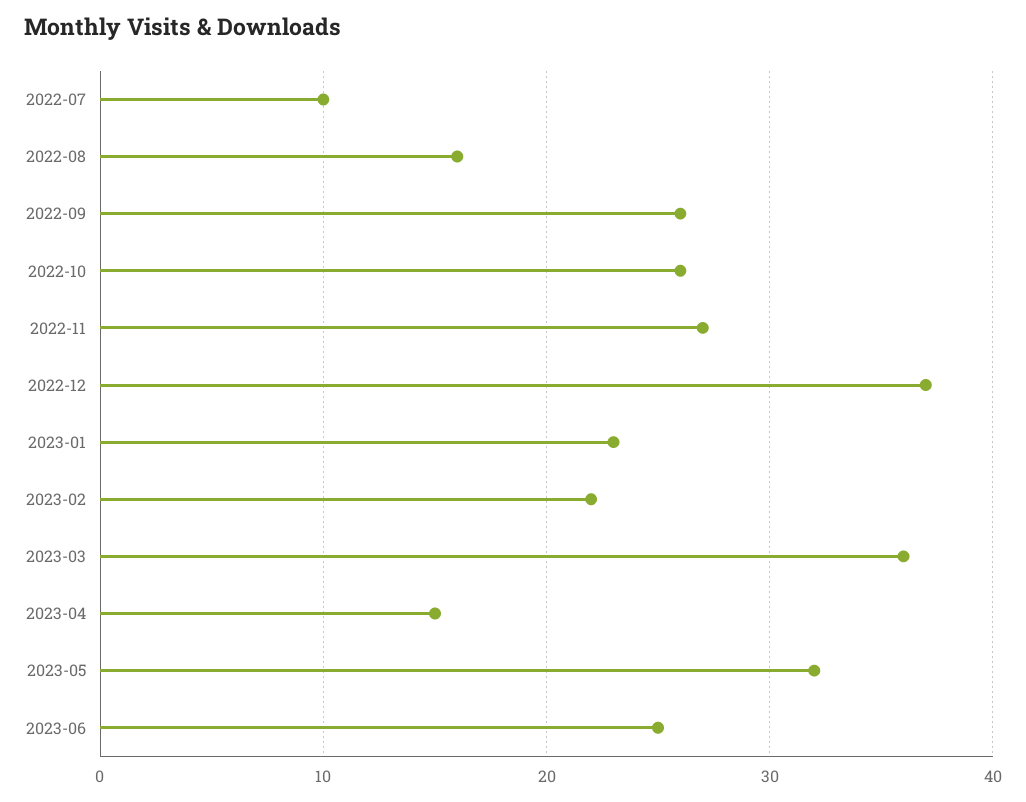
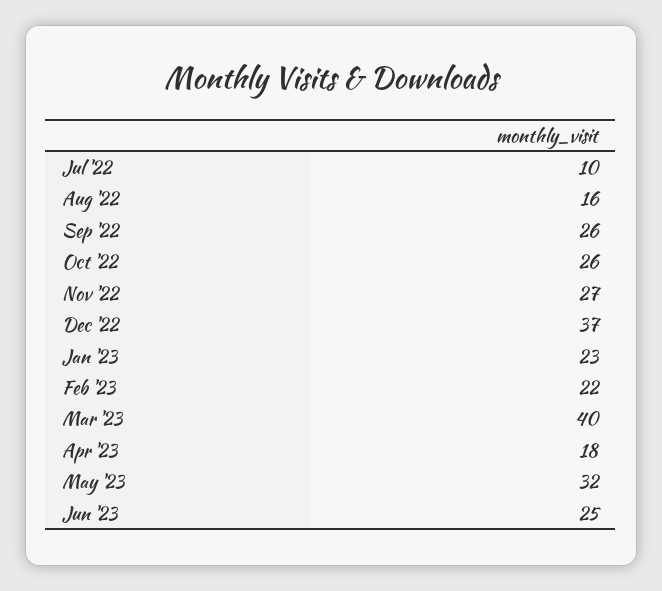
2023-03: 36 -> 40
2023-04: 15 -> 18

